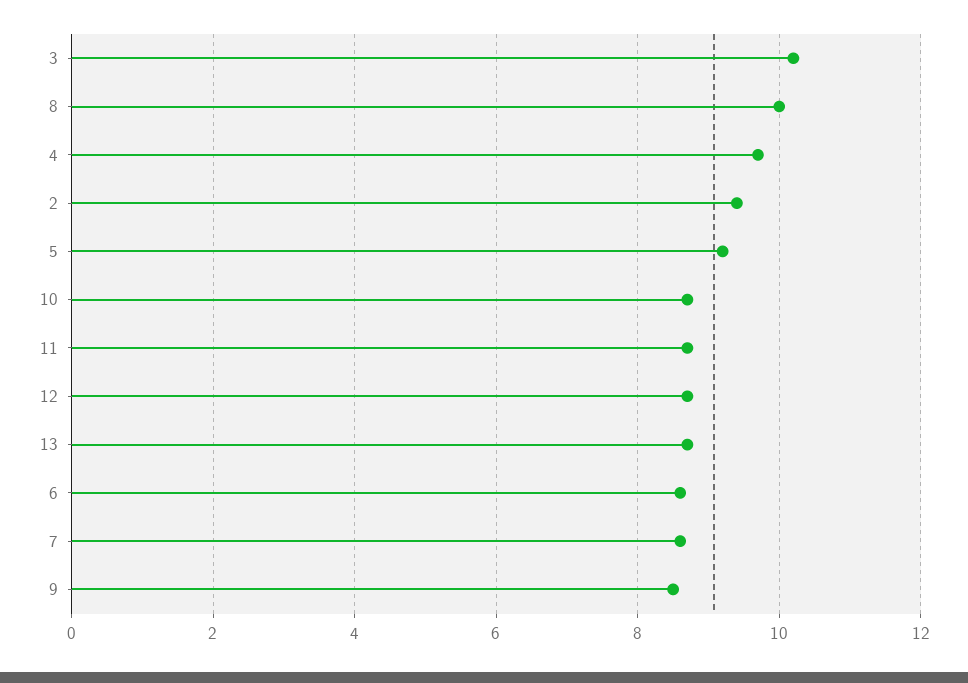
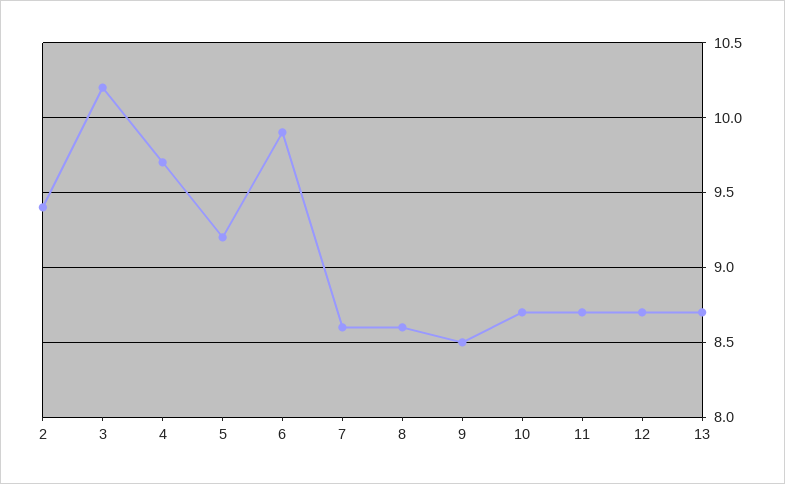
8: 10 -> 8.6
6: 8.5 -> 9.9

